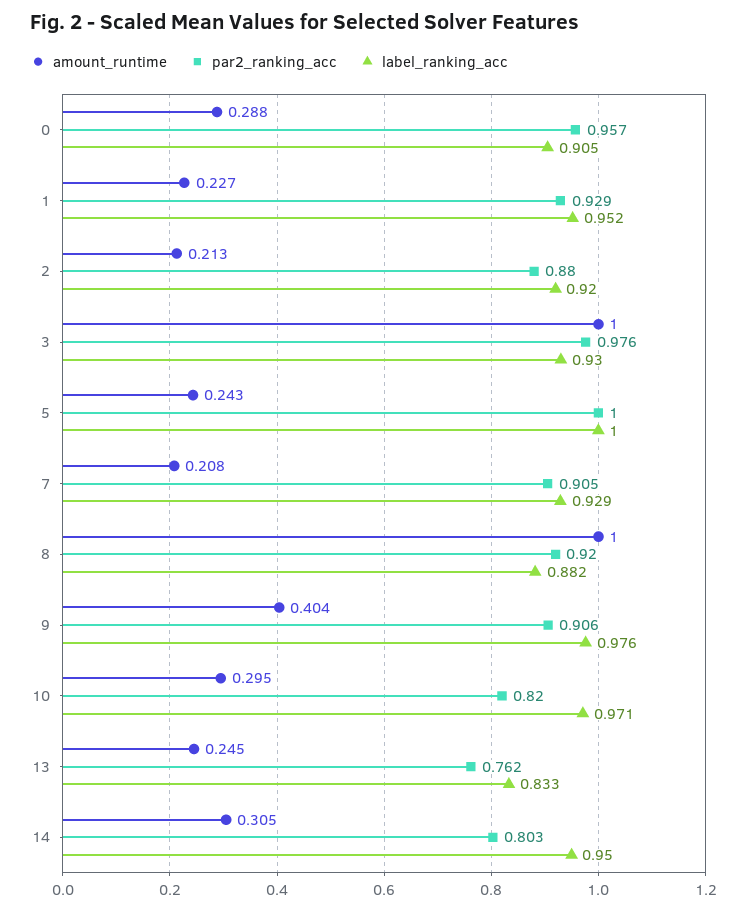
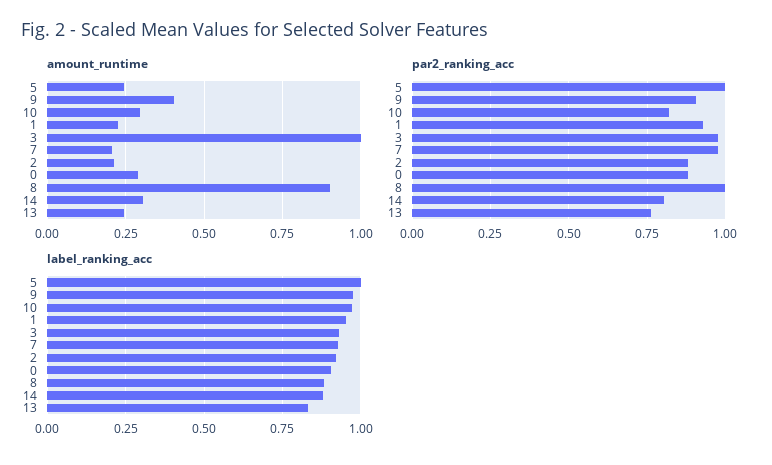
par2_ranking_acc, 0: 0.957 -> 0.875
par2_ranking_acc, 7: 0.905 -> 0.975
amount_runtime, 8: 1 -> 0.9
par2_ranking_acc, 8: 0.92 -> 1
label_ranking_acc, 14: 0.95 -> 0.875

